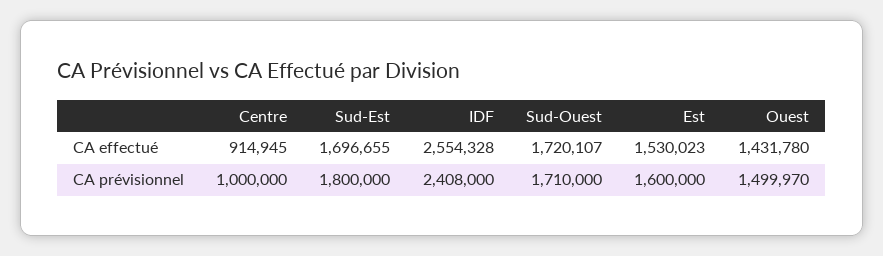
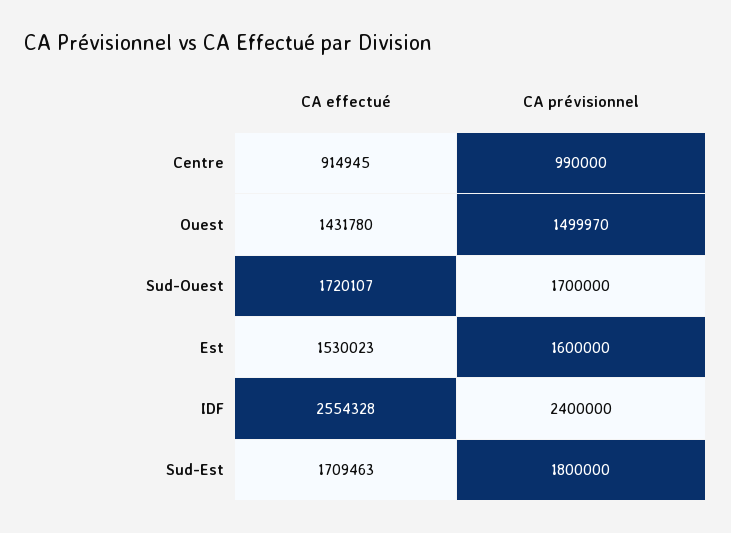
Sud-Est, CA effectué: 1696655 -> 1709463
Centre, CA prévisionnel: 1000000 -> 990000
IDF, CA prévisionnel: 2408000 -> 2400000
Sud-Ouest, CA prévisionnel: 1710000 -> 1700000

